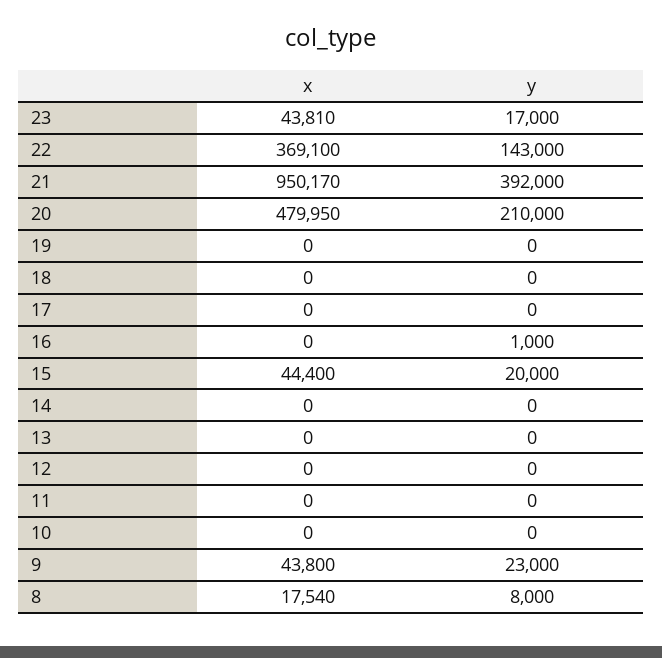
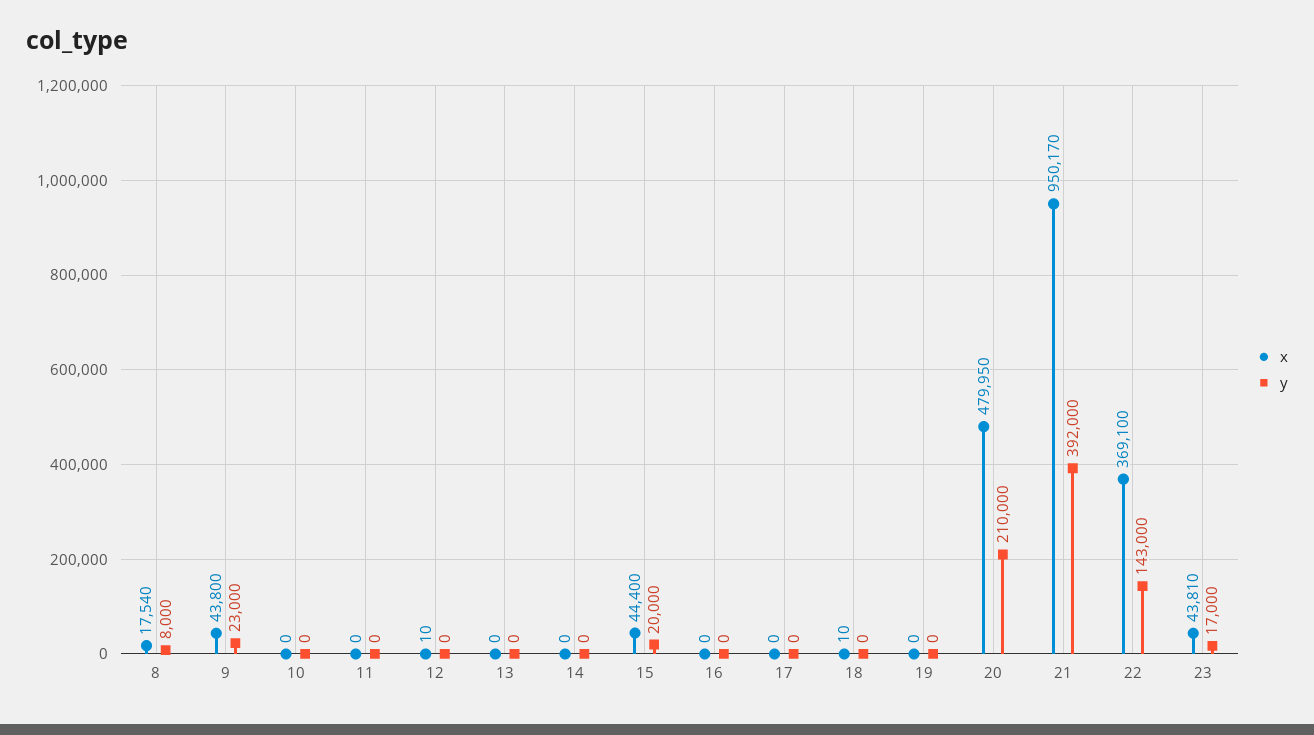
x, 18: 0 -> 10
y, 16: 1000 -> 0
x, 12: 0 -> 10

